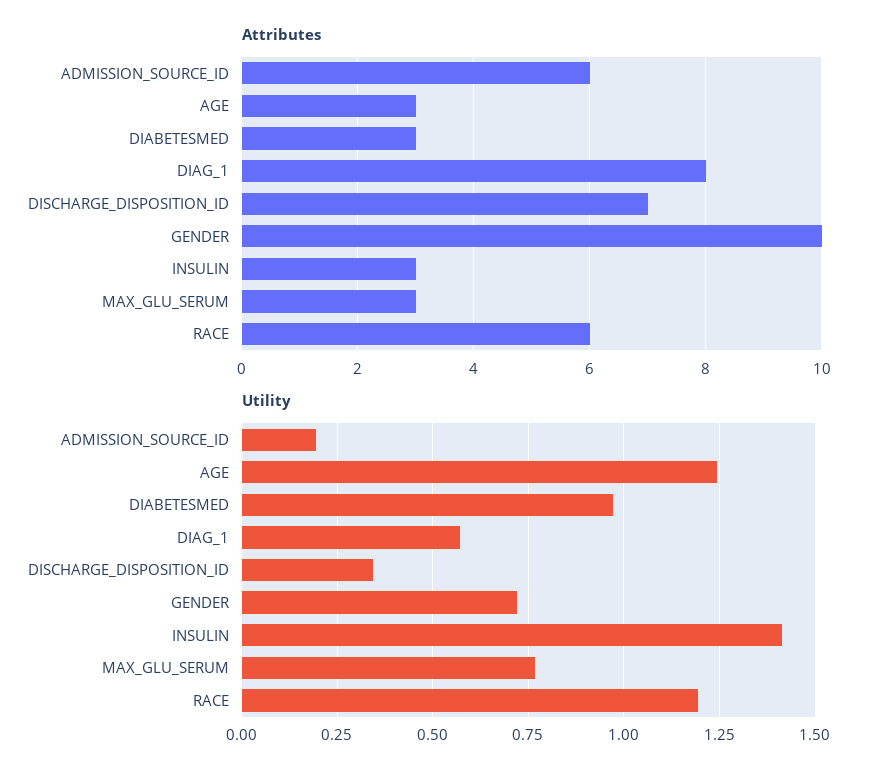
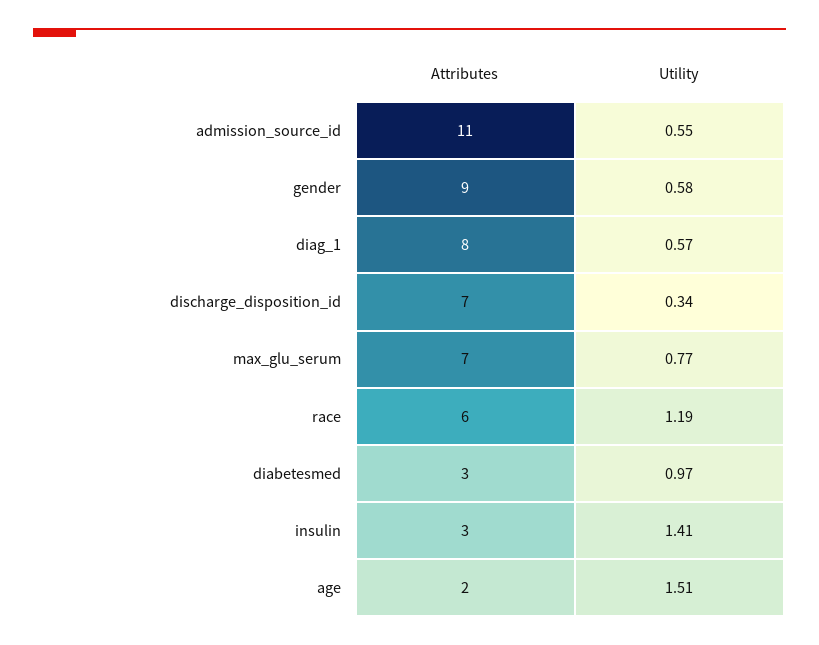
Attributes, ADMISSION_SOURCE_ID: 6 -> 11
Attributes, AGE: 3 -> 2
Attributes, GENDER: 10 -> 9
Attributes, MAX_GLU_SERUM: 3 -> 7
Utility, ADMISSION_SOURCE_ID: 0.2 -> 0.55
Utility, AGE: 1.25 -> 1.51
Utility, GENDER: 0.725 -> 0.58

